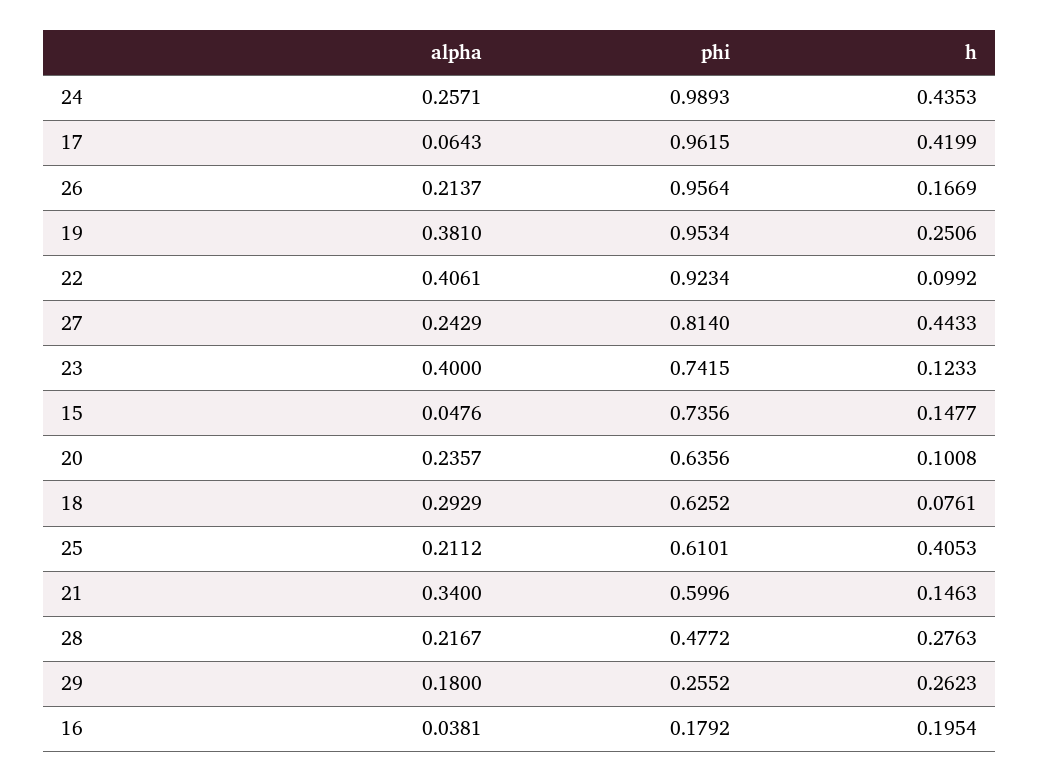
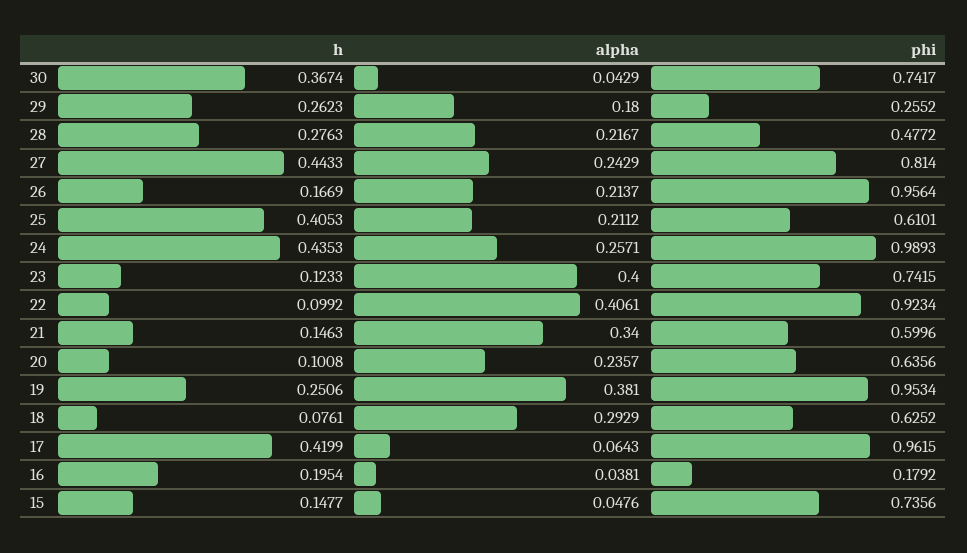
h, 30: none -> 0.3674
alpha, 30: none -> 0.0429
phi, 30: none -> 0.7417

